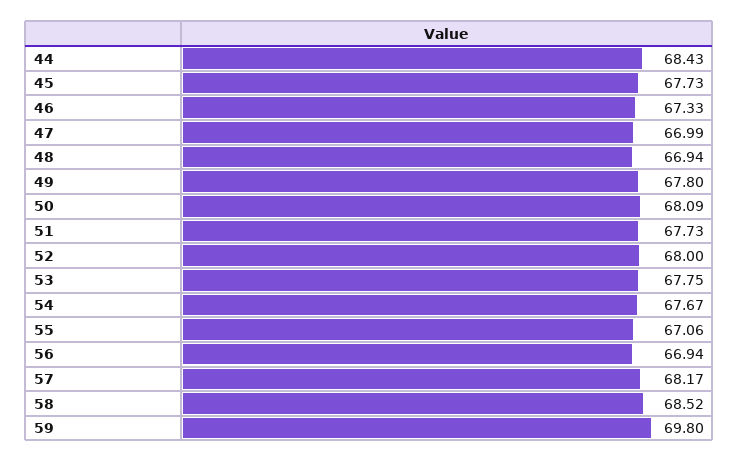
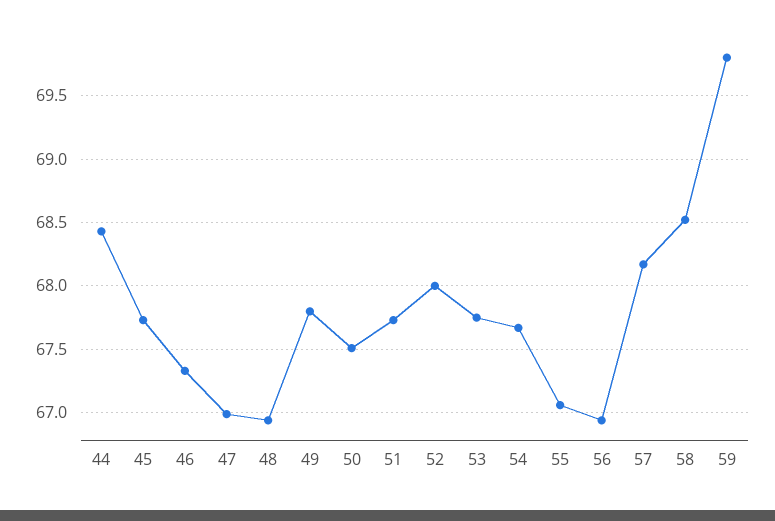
50: 68.09 -> 67.5

